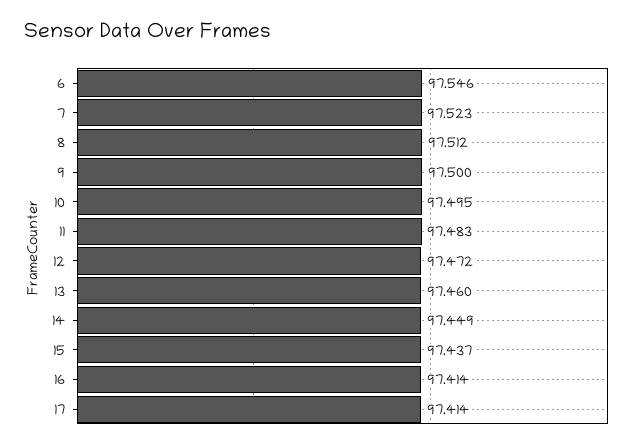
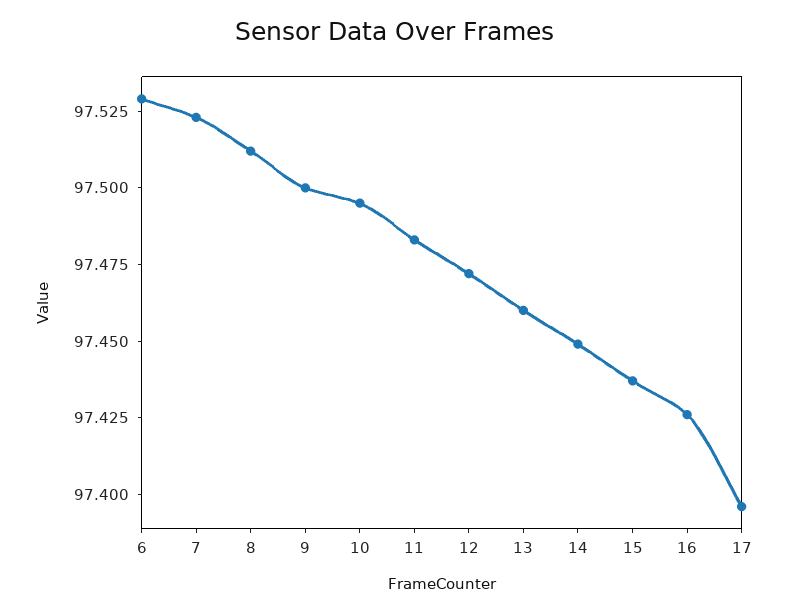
6: 97.546 -> 97.53
16: 97.414 -> 97.425
17: 97.414 -> 97.395

